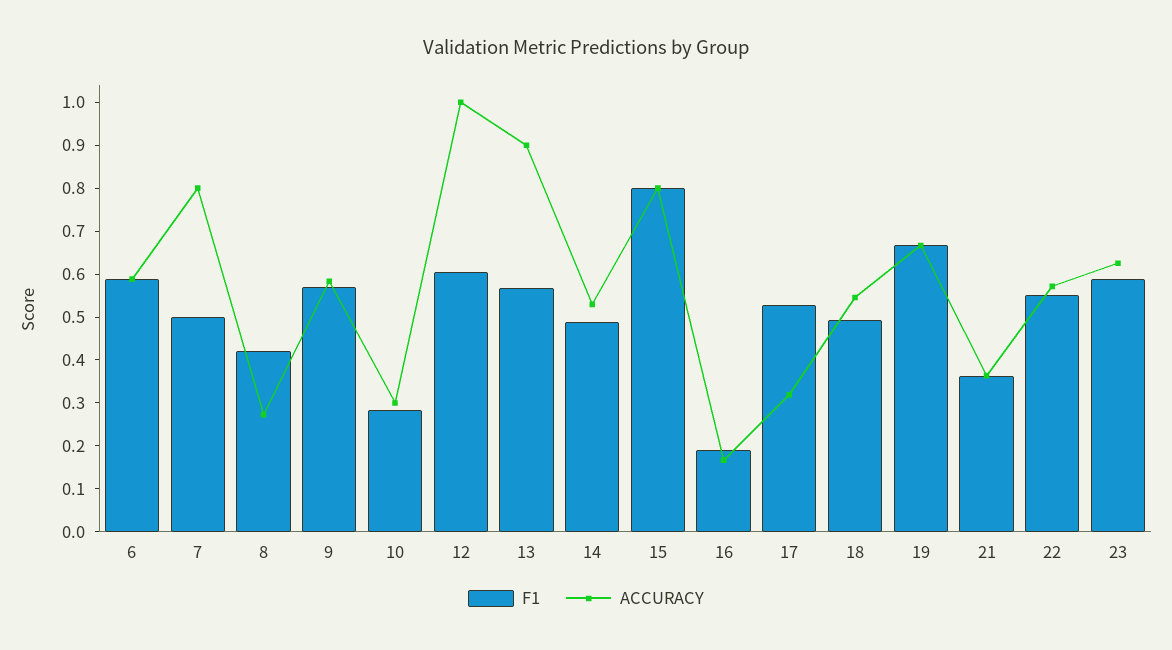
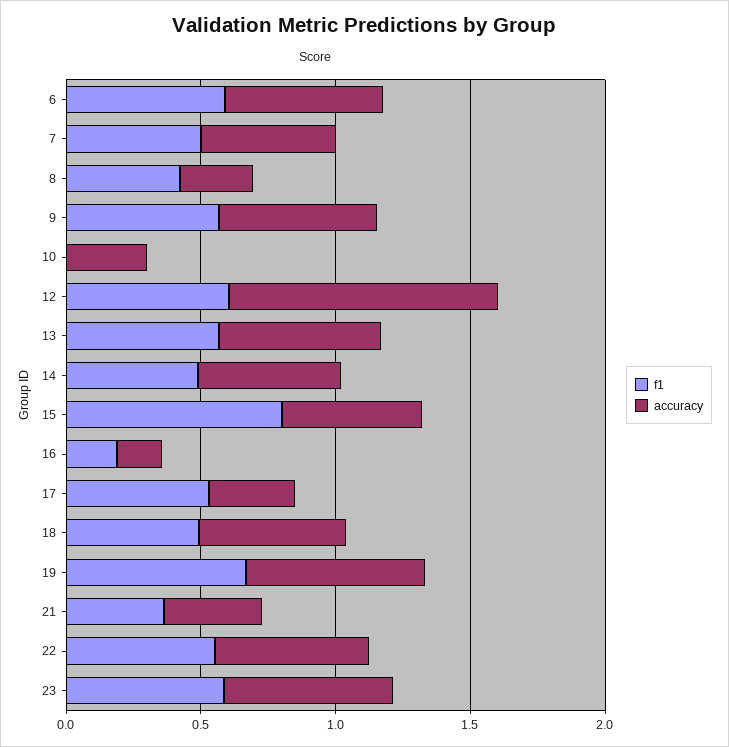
ACCURACY, 7: 0.8 -> 0.5
F1, 10: 0.28 -> 0
ACCURACY, 13: 0.9 -> 0.6
ACCURACY, 15: 0.8 -> 0.5

